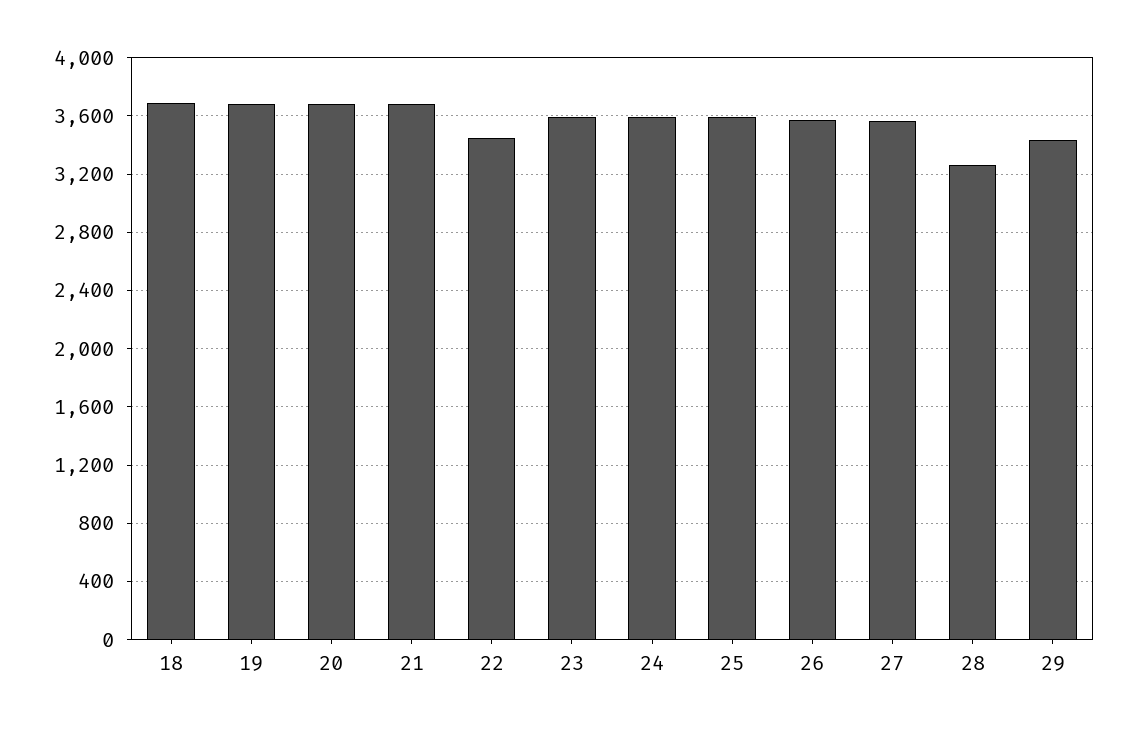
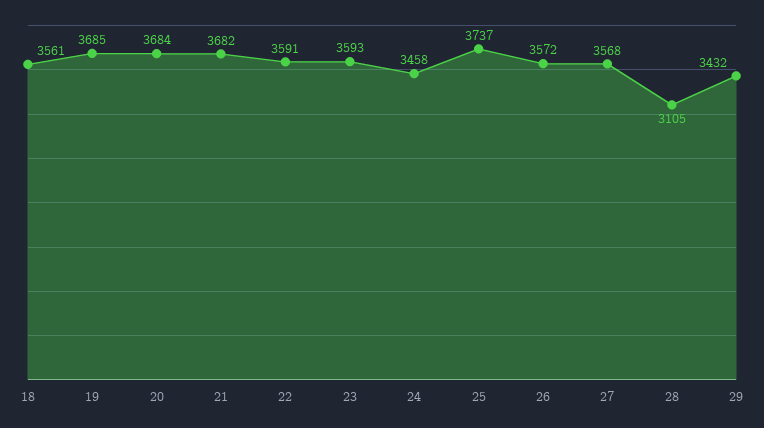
18: 3700 -> 3561
22: 3450 -> 3591
24: 3600 -> 3458
25: 3600 -> 3737
28: 3250 -> 3105

